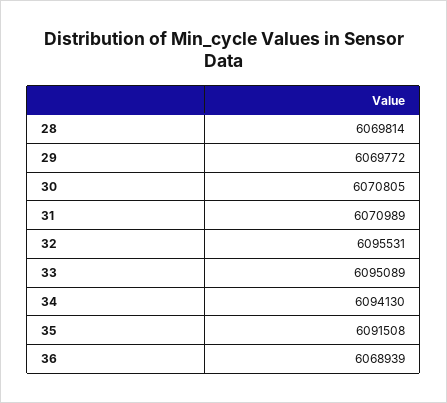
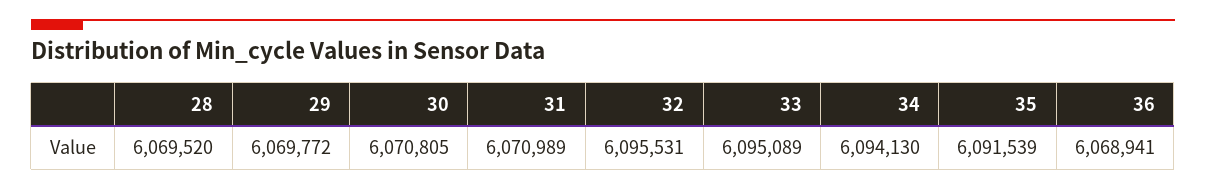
28: 6069814 -> 6069520
35: 6091508 -> 6091539
36: 6068939 -> 6068941

